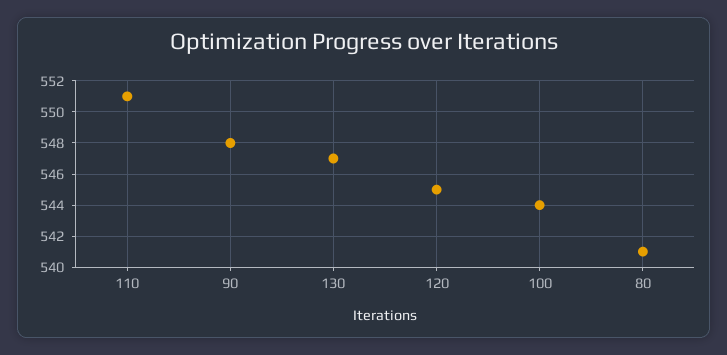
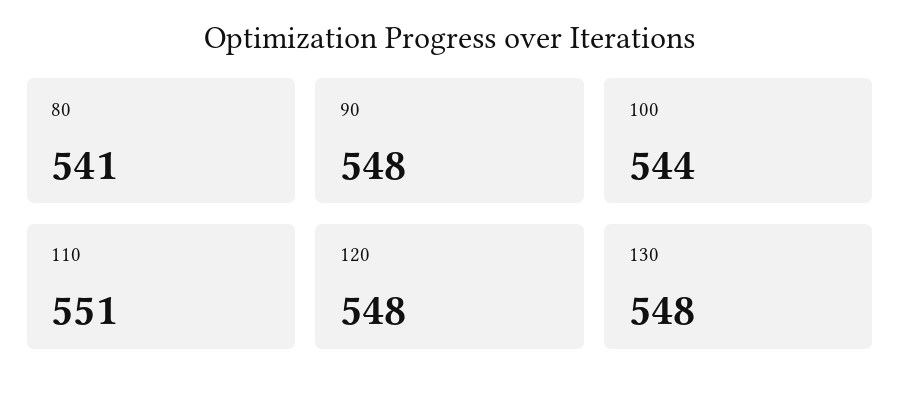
130: 547 -> 548
120: 545 -> 548

